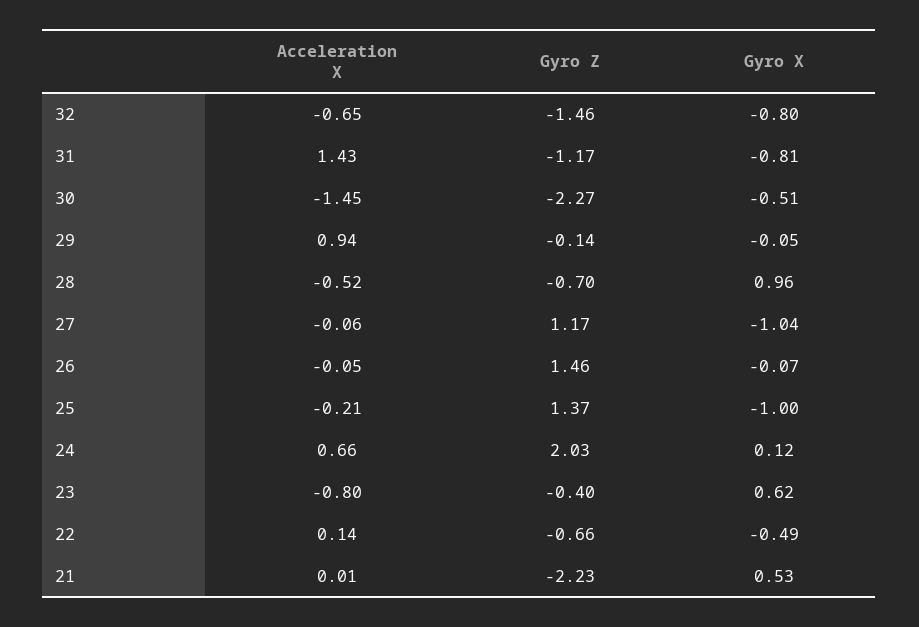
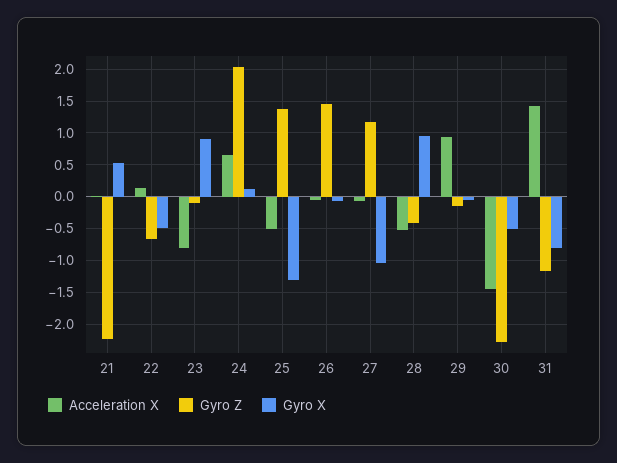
Acceleration X, 32: -0.65 -> none
Gyro Z, 32: -1.46 -> none
Gyro X, 32: -0.8 -> none
Gyro Z, 28: -0.7 -> -0.4
Acceleration X, 25: -0.21 -> -0.5
Gyro X, 25: -1 -> -1.3
Gyro Z, 23: -0.4 -> -0.1
Gyro X, 23: 0.62 -> 0.9

